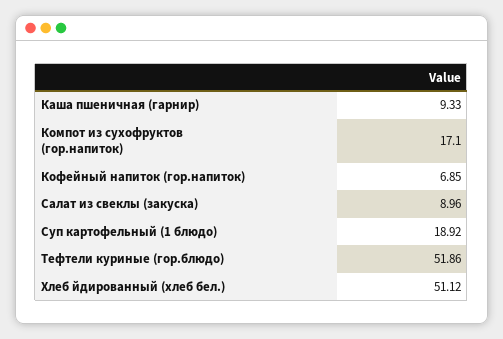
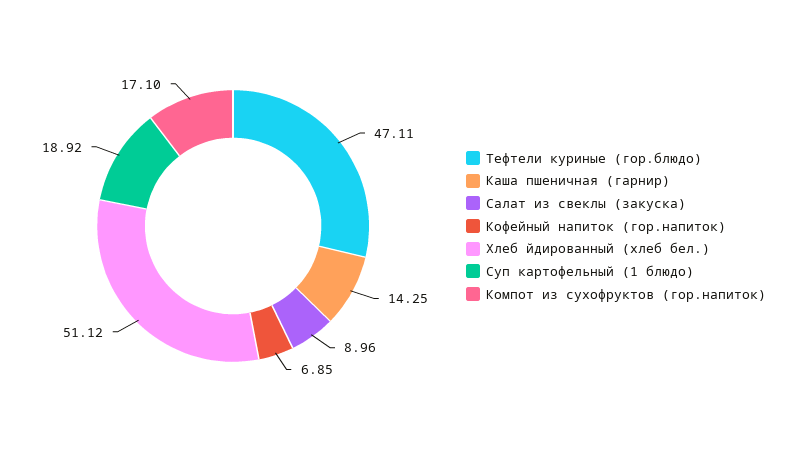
Каша пшеничная (гарнир): 9.33 -> 14.25
Тефтели куриные (гор.блюдо): 51.86 -> 47.11

